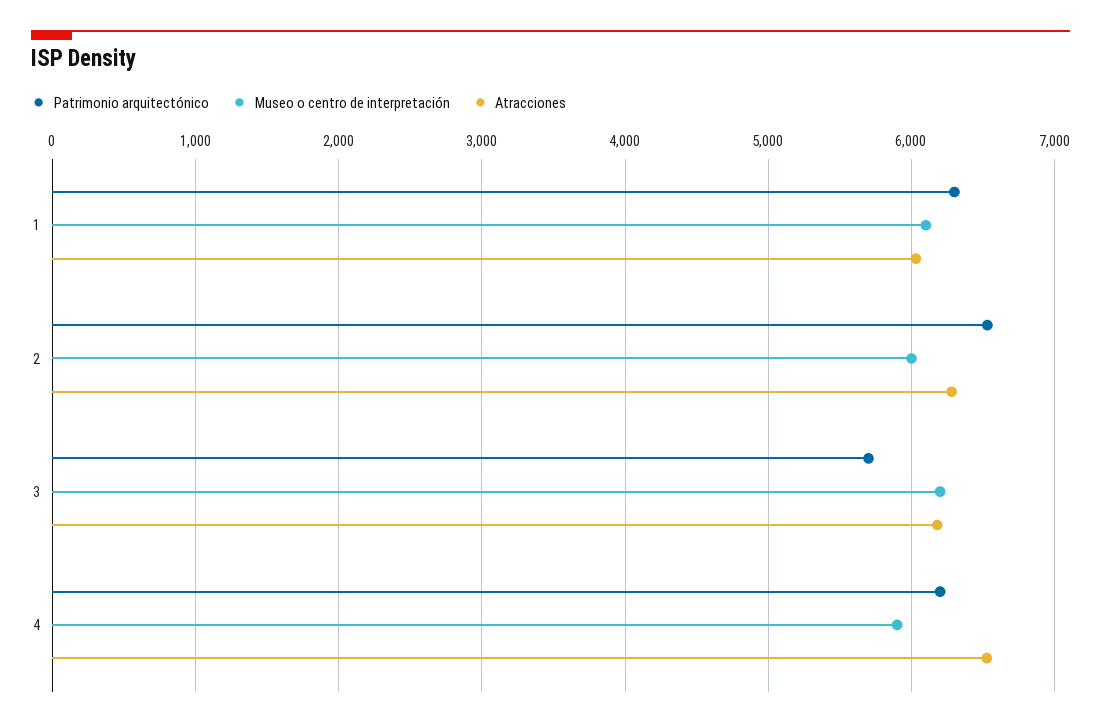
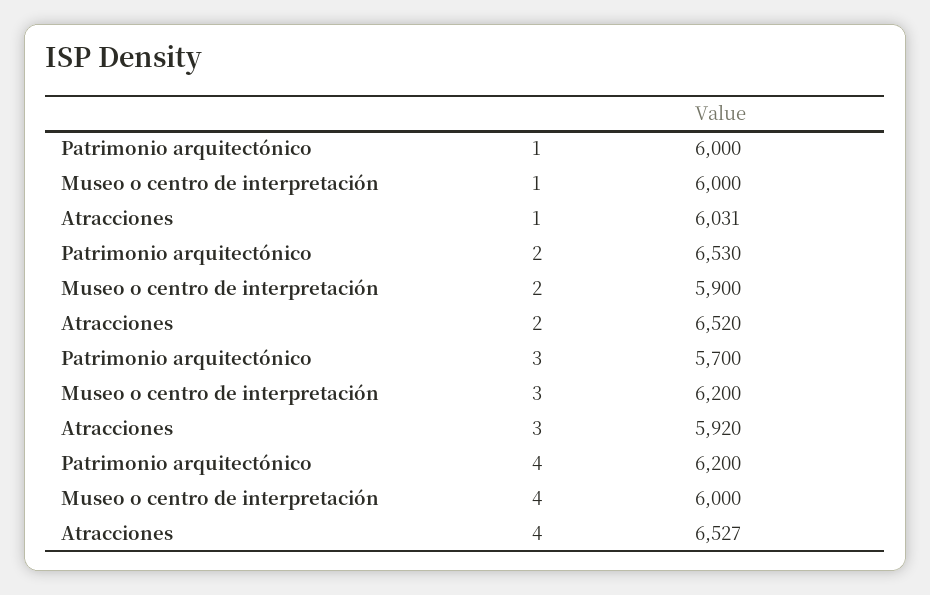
Patrimonio arquitectónico, 1: 6300 -> 6000
Museo o centro de interpretación, 1: 6100 -> 6000
Museo o centro de interpretación, 2: 6000 -> 5900
Atracciones, 2: 6300 -> 6520
Atracciones, 3: 6200 -> 5920
Museo o centro de interpretación, 4: 5900 -> 6000

